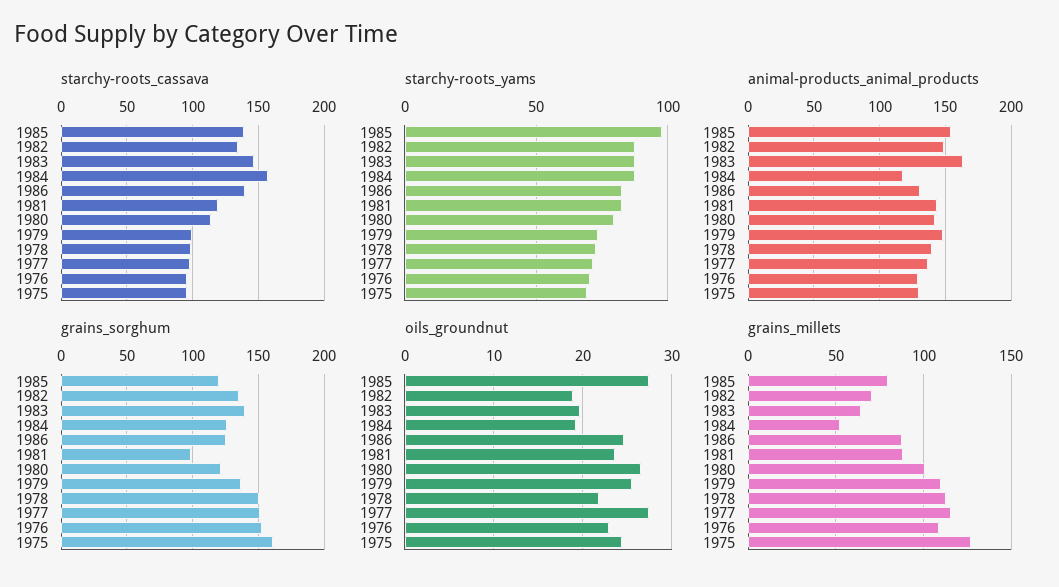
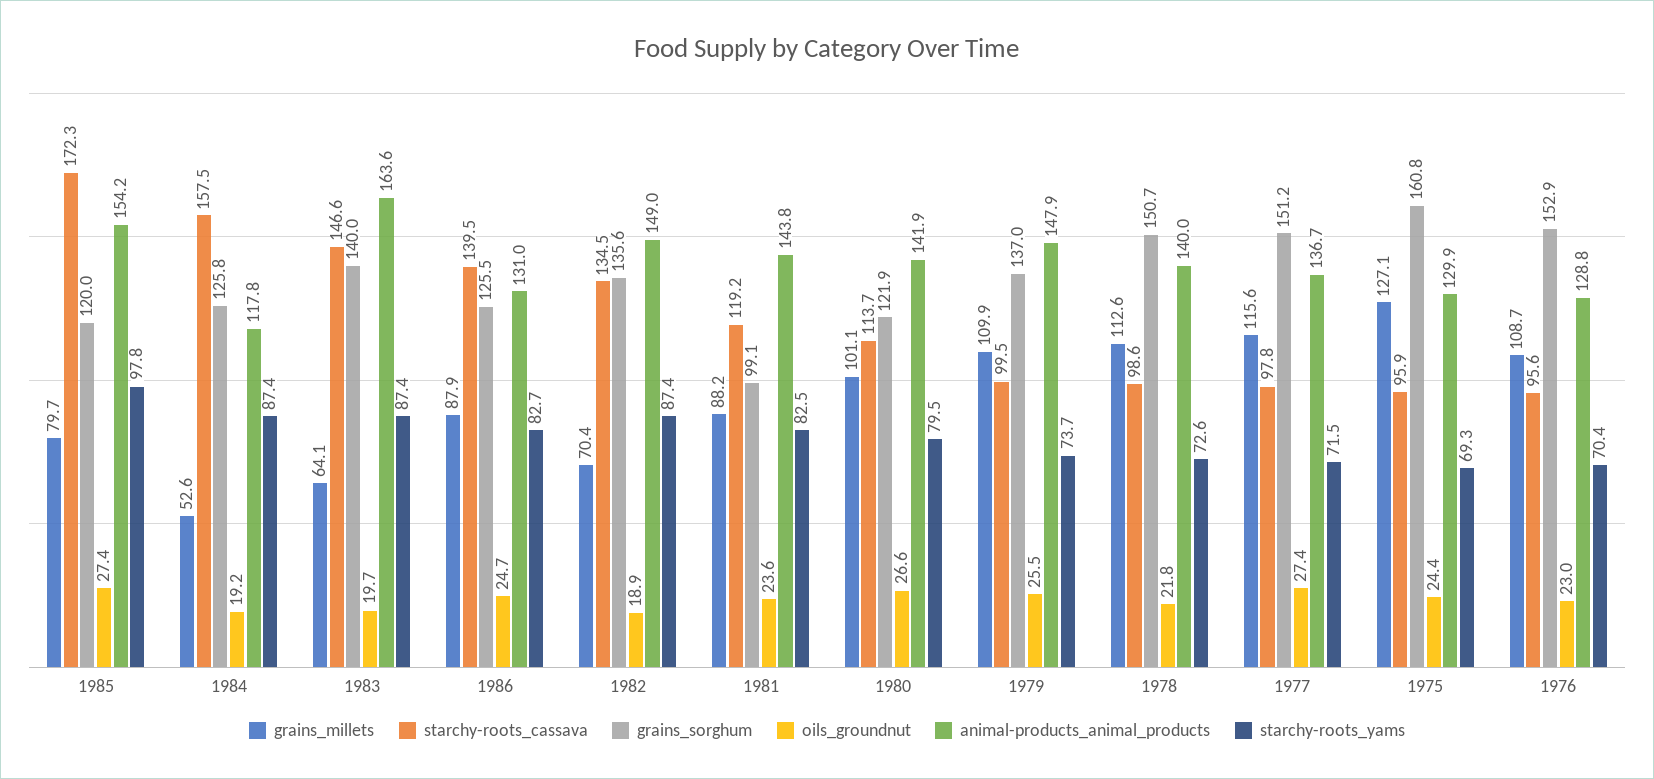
starchy-roots_cassava, 1985: 140 -> 172.3

